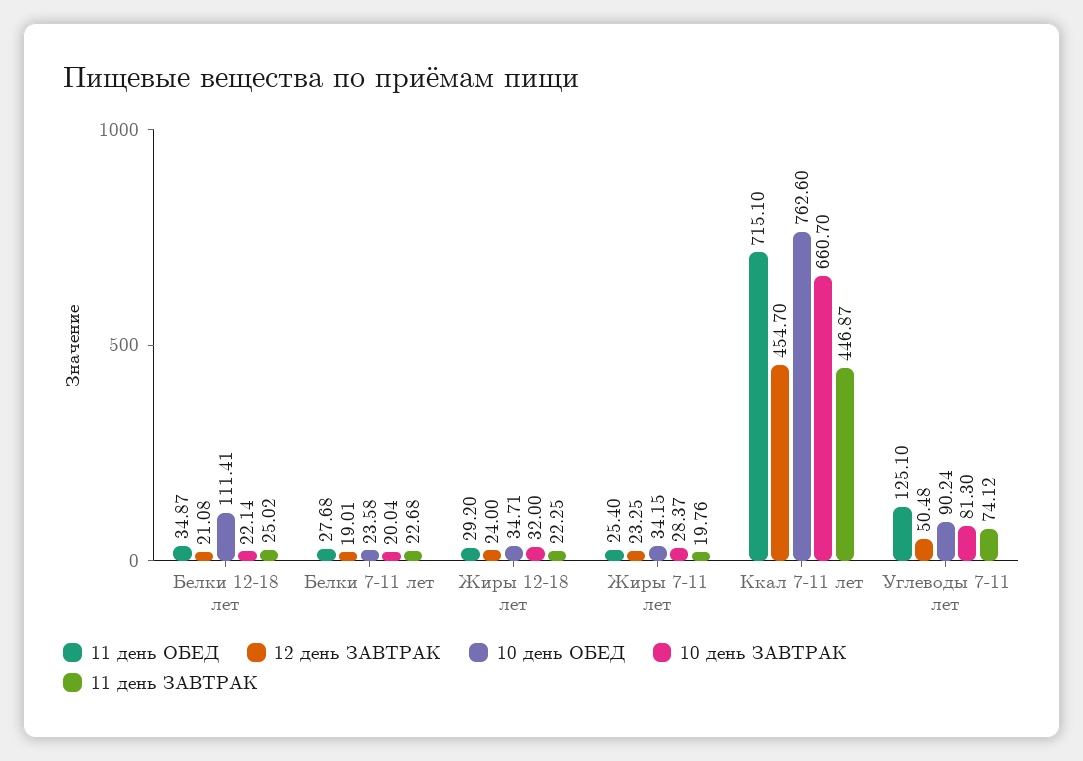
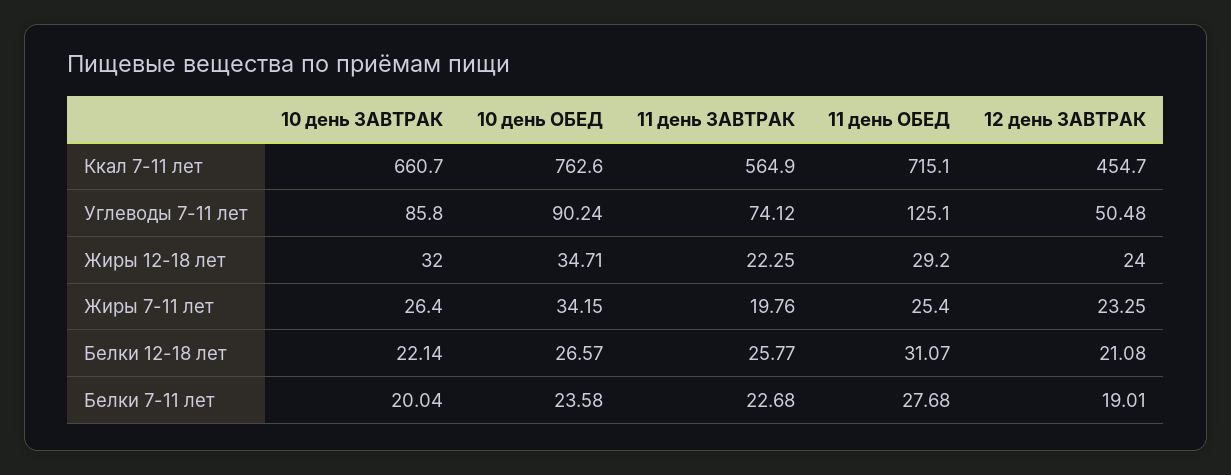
11 день ОБЕД, Белки 12-18 лет: 34.87 -> 31.07
10 день ОБЕД, Белки 12-18 лет: 111.41 -> 26.57
11 день ЗАВТРАК, Белки 12-18 лет: 25.02 -> 25.77
10 день ЗАВТРАК, Жиры 7-11 лет: 28.37 -> 26.4
11 день ЗАВТРАК, Ккал 7-11 лет: 446.87 -> 564.9
10 день ЗАВТРАК, Углеводы 7-11 лет: 81.3 -> 85.8

